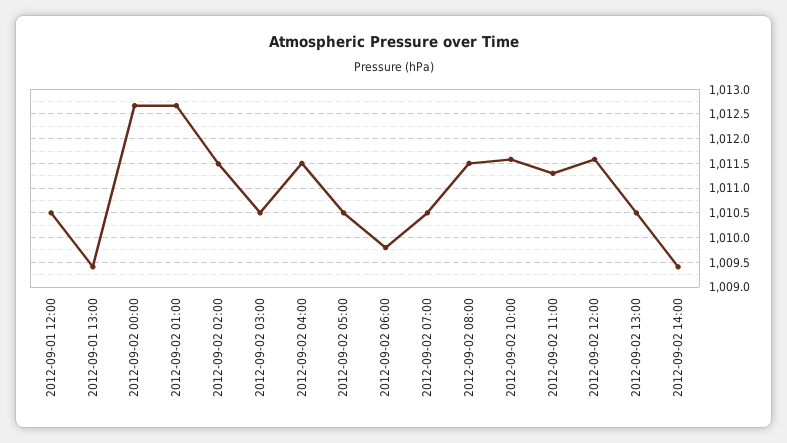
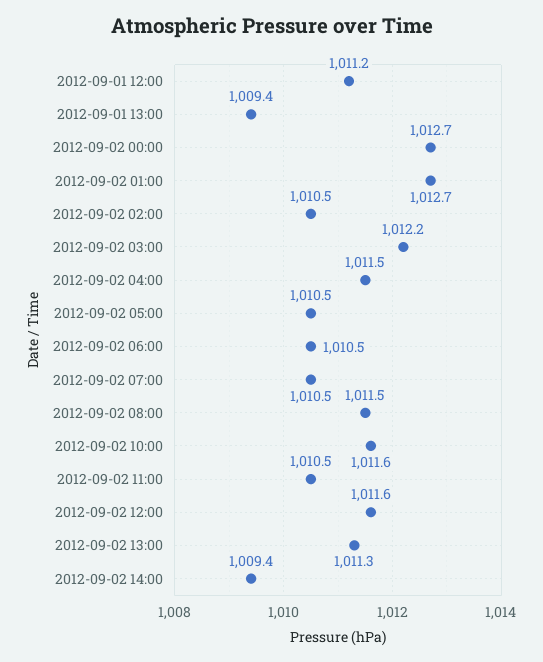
2012-09-01 12:00: 1010.5 -> 1011.2
2012-09-02 02:00: 1011.5 -> 1010.5
2012-09-02 03:00: 1010.5 -> 1012.2
2012-09-02 06:00: 1009.75 -> 1010.5
2012-09-02 11:00: 1011.25 -> 1010.5
2012-09-02 13:00: 1010.5 -> 1011.3

